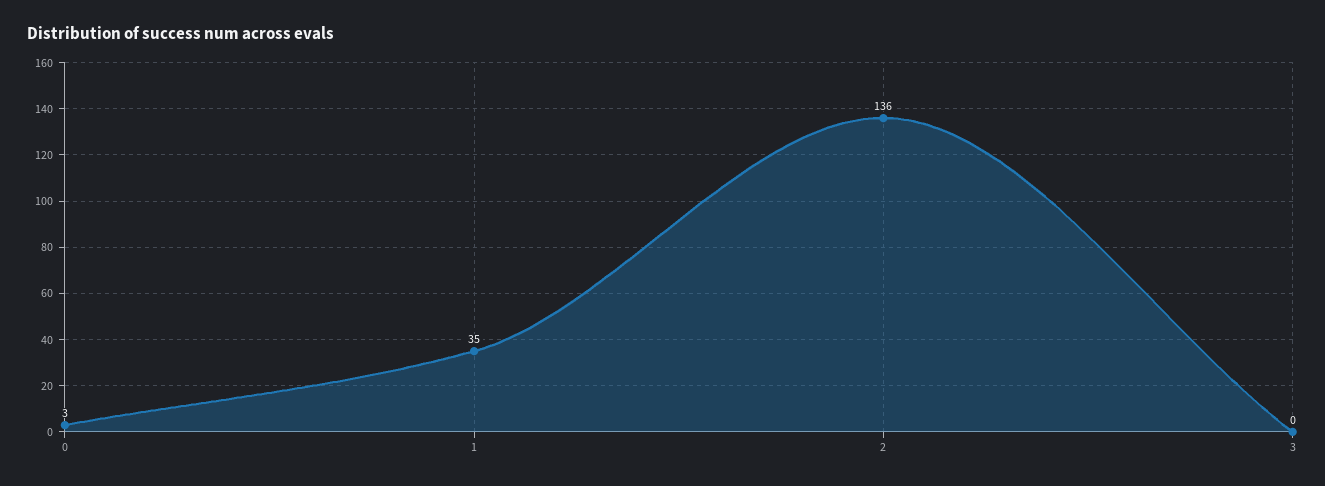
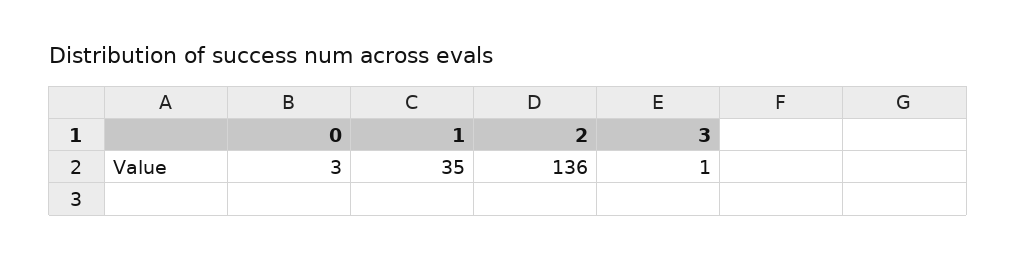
3: 0 -> 1

